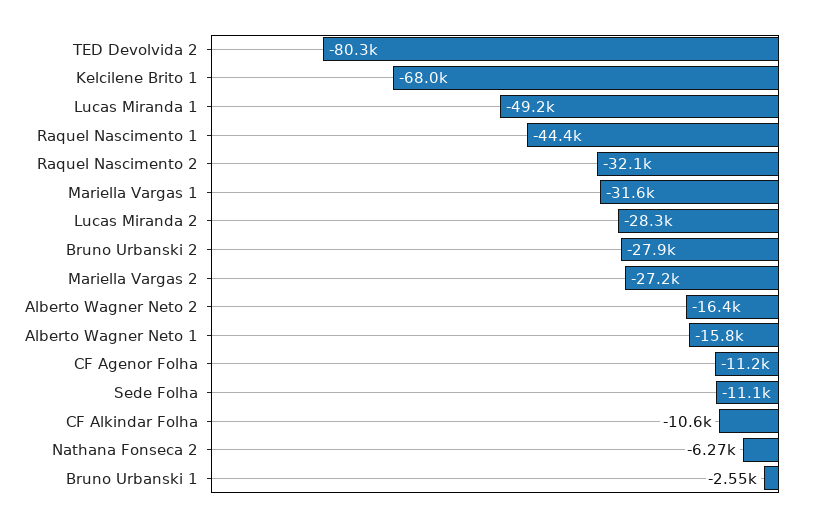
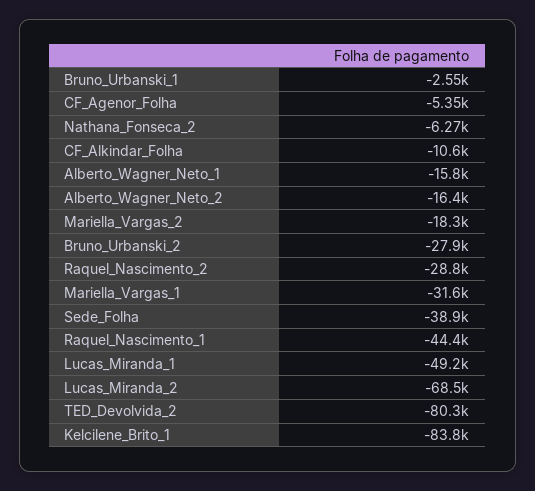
Kelcilene Brito 1: -68000 -> -83800
Raquel Nascimento 2: -32100 -> -28800
Lucas Miranda 2: -28300 -> -68500
Mariella Vargas 2: -27200 -> -18300
CF Agenor Folha: -11200 -> -5350
Sede Folha: -11100 -> -38900

